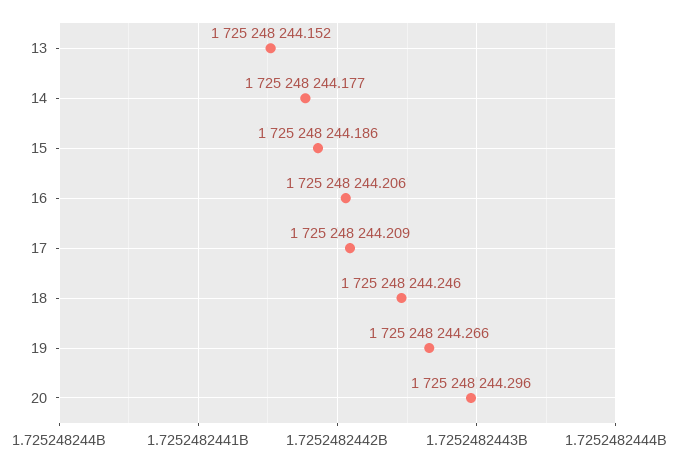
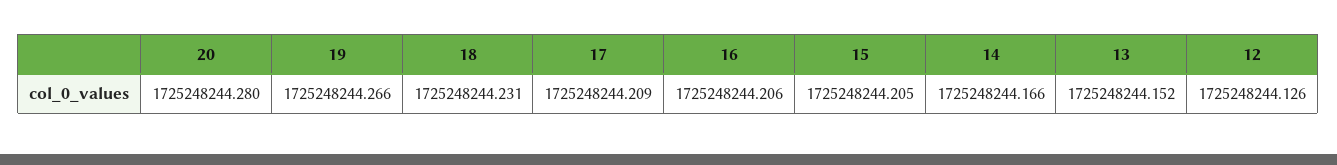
14: 1725248244.177 -> 1725248244.166
15: 1725248244.186 -> 1725248244.205
18: 1725248244.246 -> 1725248244.231
20: 1725248244.296 -> 1725248244.28
12: none -> 1725248244.126

